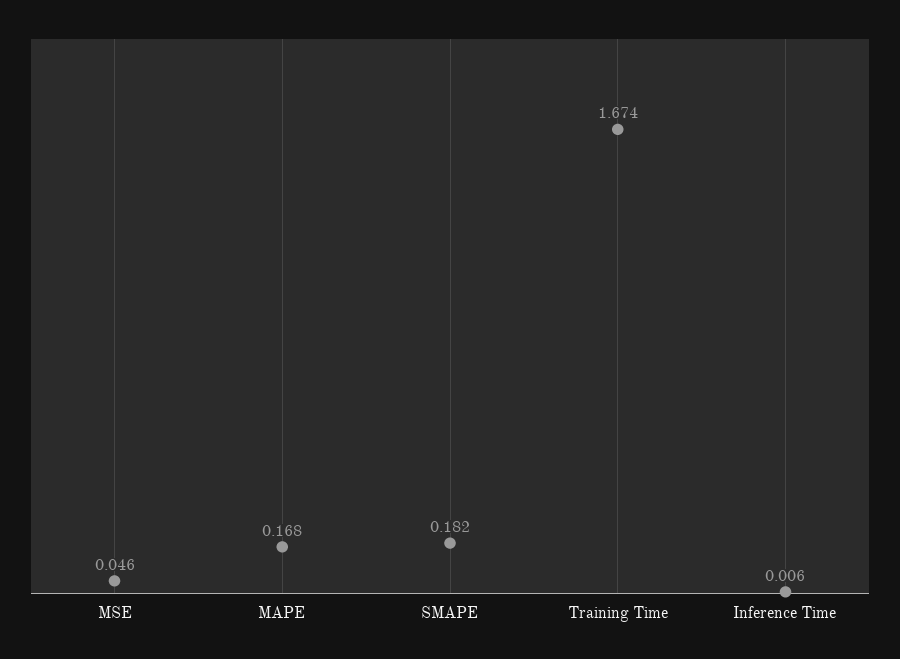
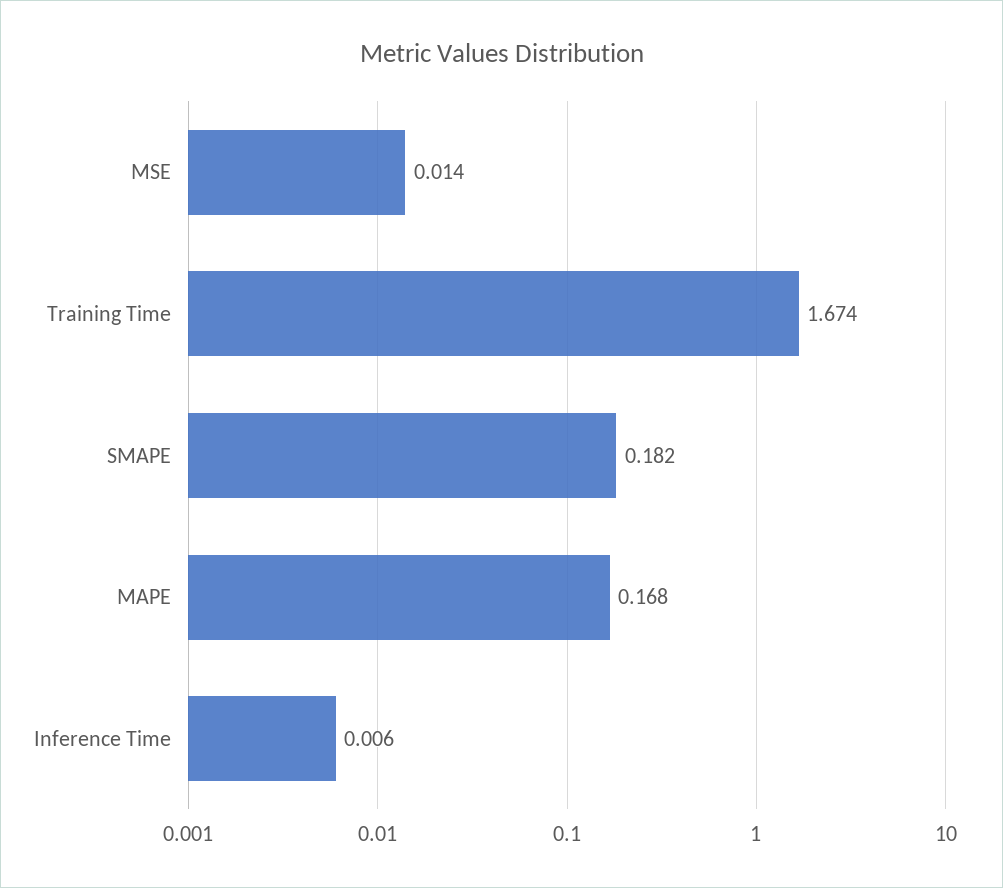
MSE: 0.046 -> 0.014

